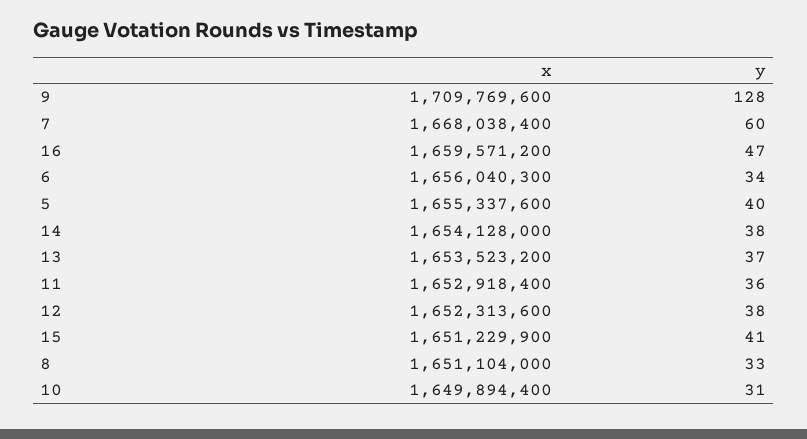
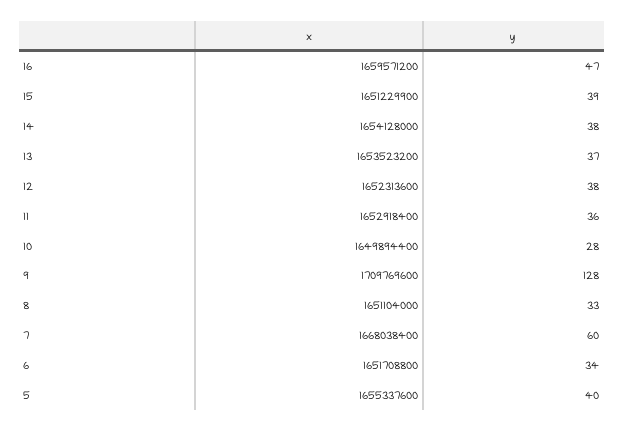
x, 6: 1656040300 -> 1651708800
y, 15: 41 -> 39
y, 10: 31 -> 28

